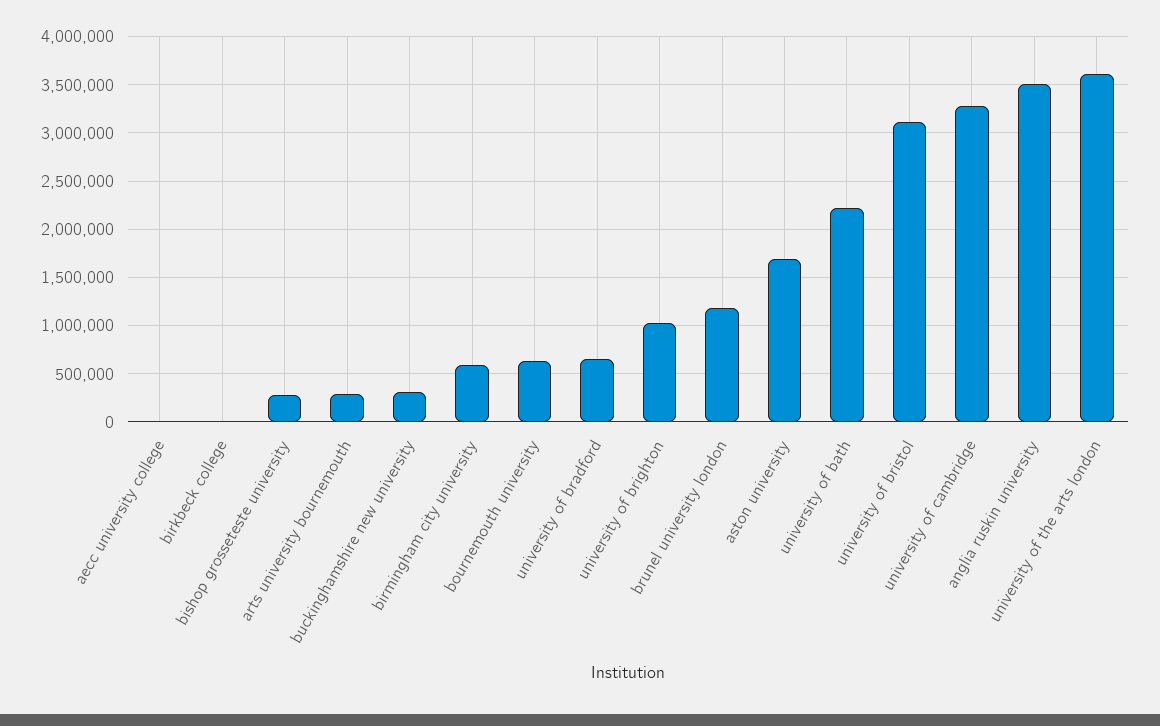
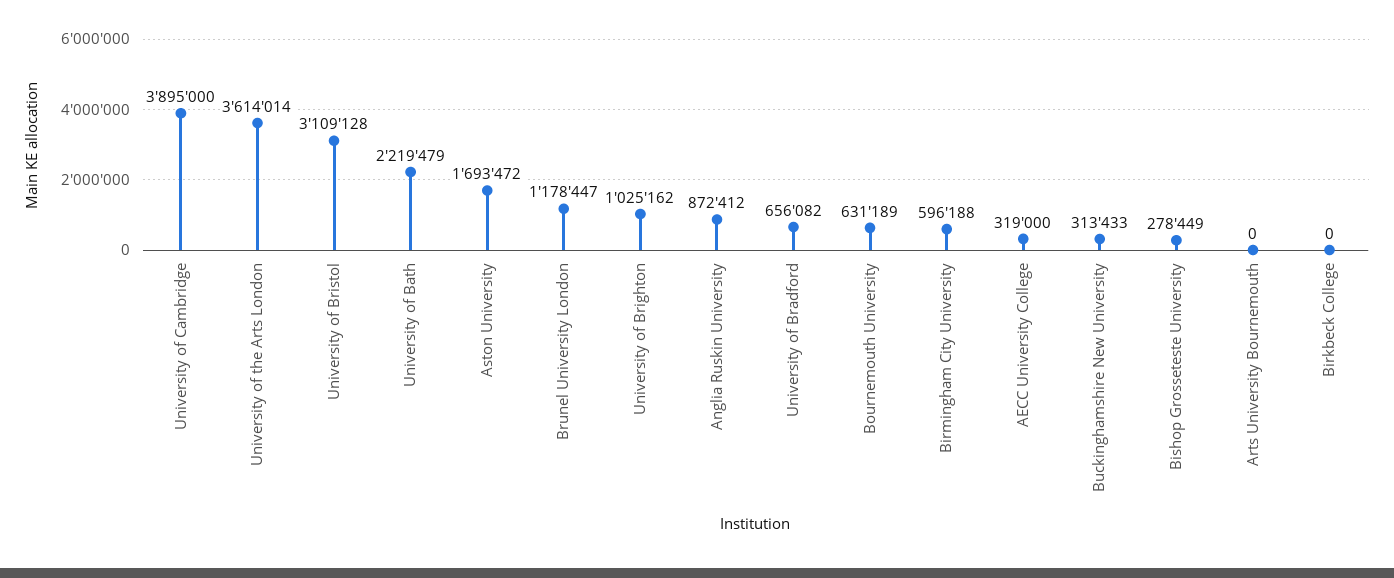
aecc university college: 0 -> 319000
arts university bournemouth: 300000 -> 0
university of cambridge: 3300000 -> 3895000
anglia ruskin university: 3500000 -> 872412

